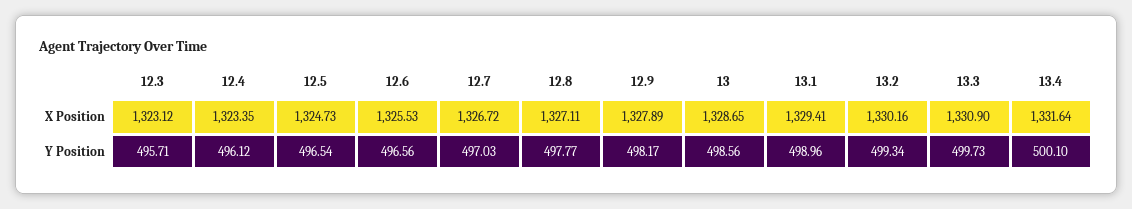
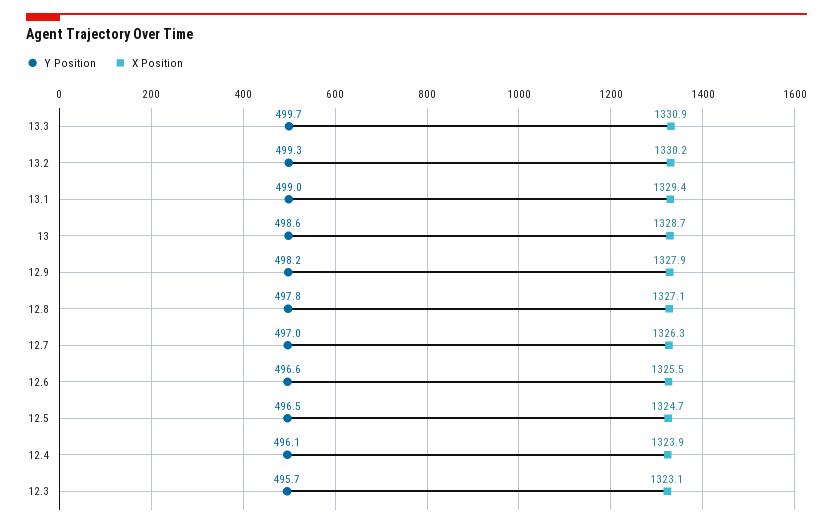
X Position, 12.4: 1323.35 -> 1323.9
X Position, 12.7: 1326.72 -> 1326.3
X Position, 13.4: 1331.64 -> none
Y Position, 13.4: 500.1 -> none

